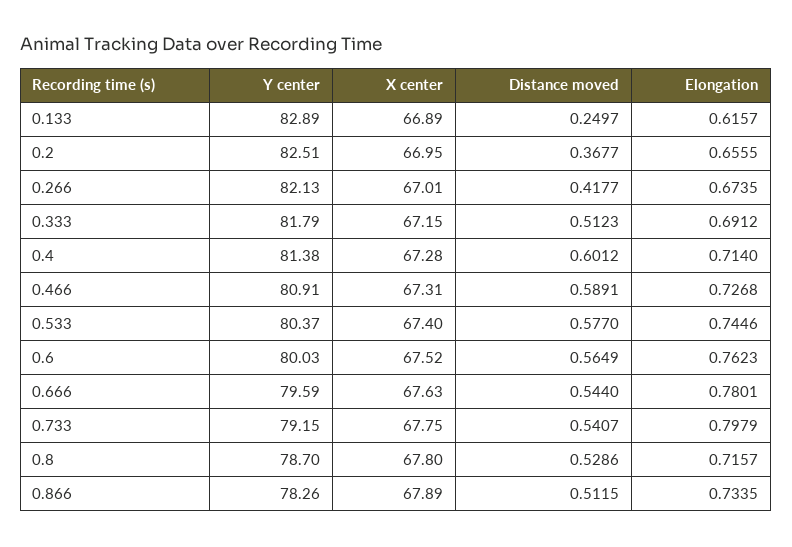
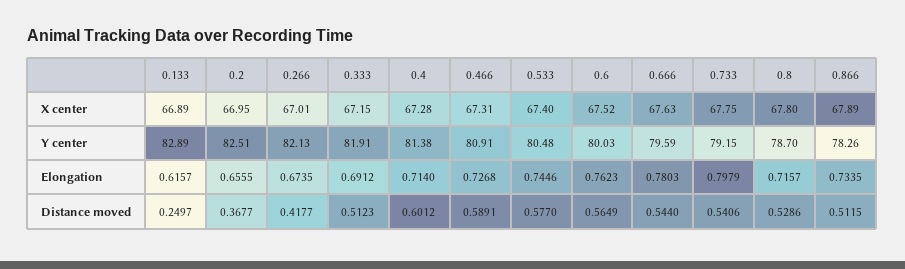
Y center, 0.333: 81.79 -> 81.91
Y center, 0.533: 80.37 -> 80.48
Elongation, 0.666: 0.7801 -> 0.7803
Distance moved, 0.733: 0.5407 -> 0.5406

